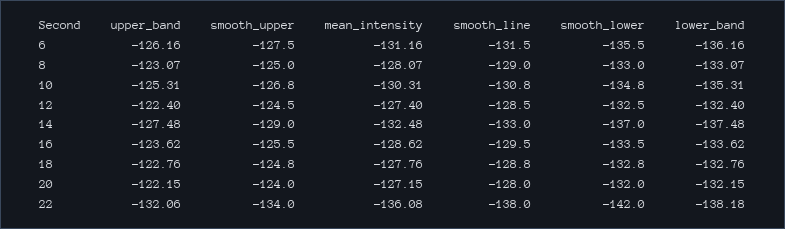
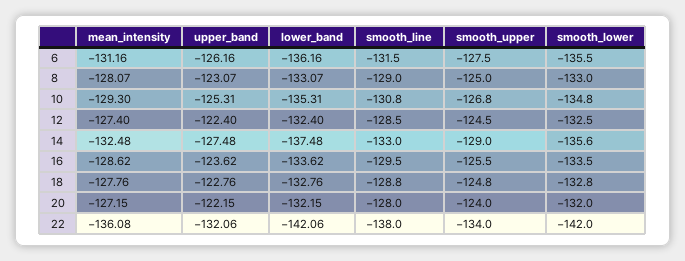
mean_intensity, 10: -130.31 -> -129.3
smooth_lower, 14: -137 -> -135.6
lower_band, 22: -138.18 -> -142.06

